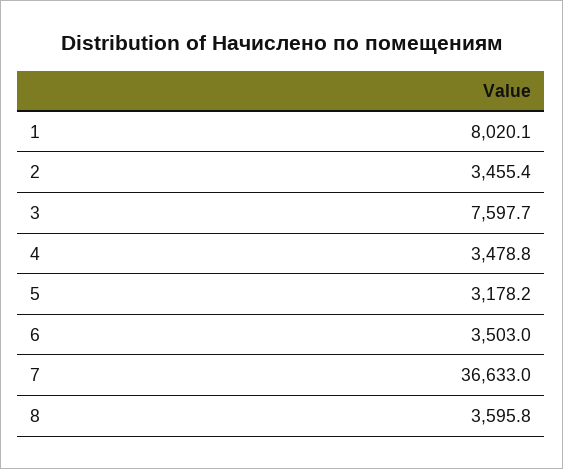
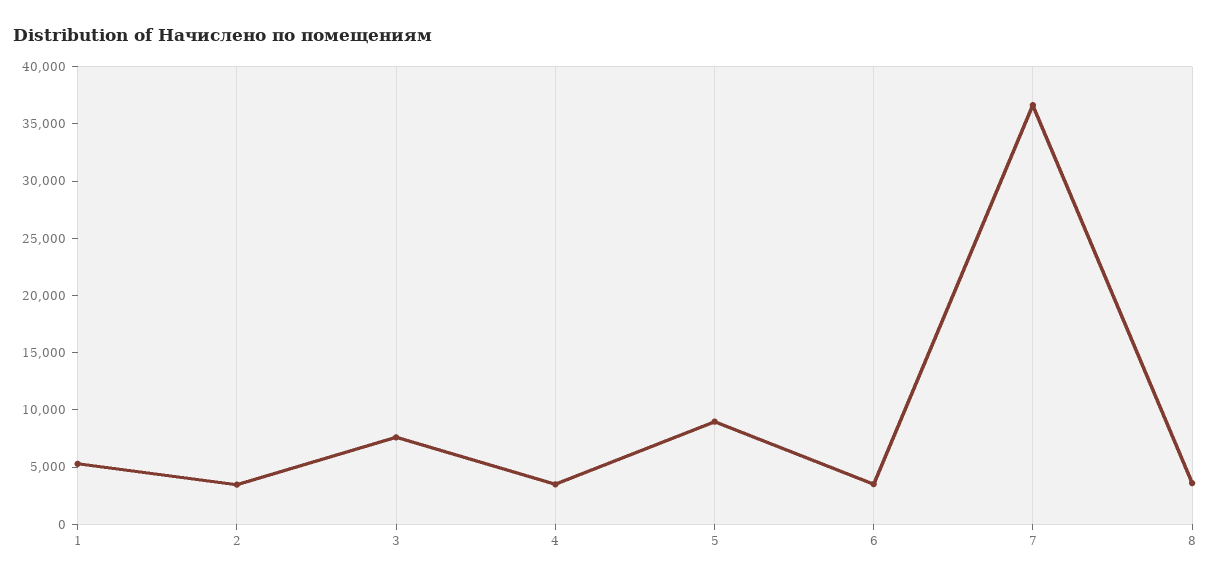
1: 8020.1 -> 5000
5: 3178.2 -> 9000

